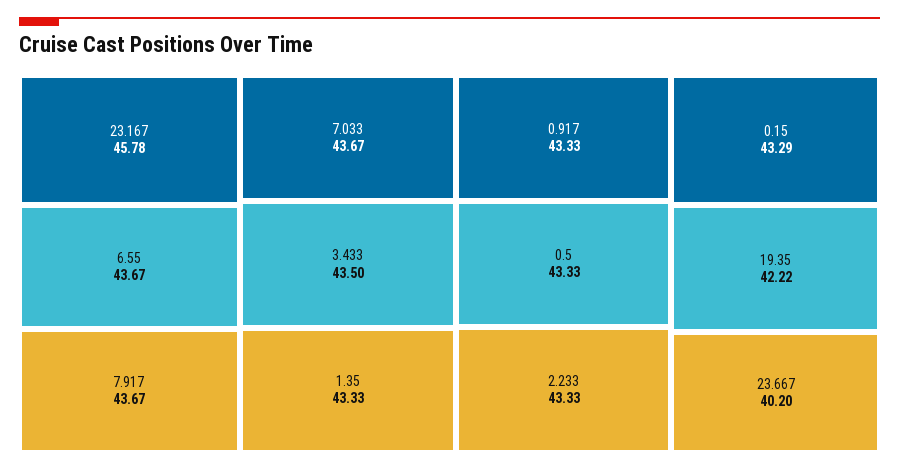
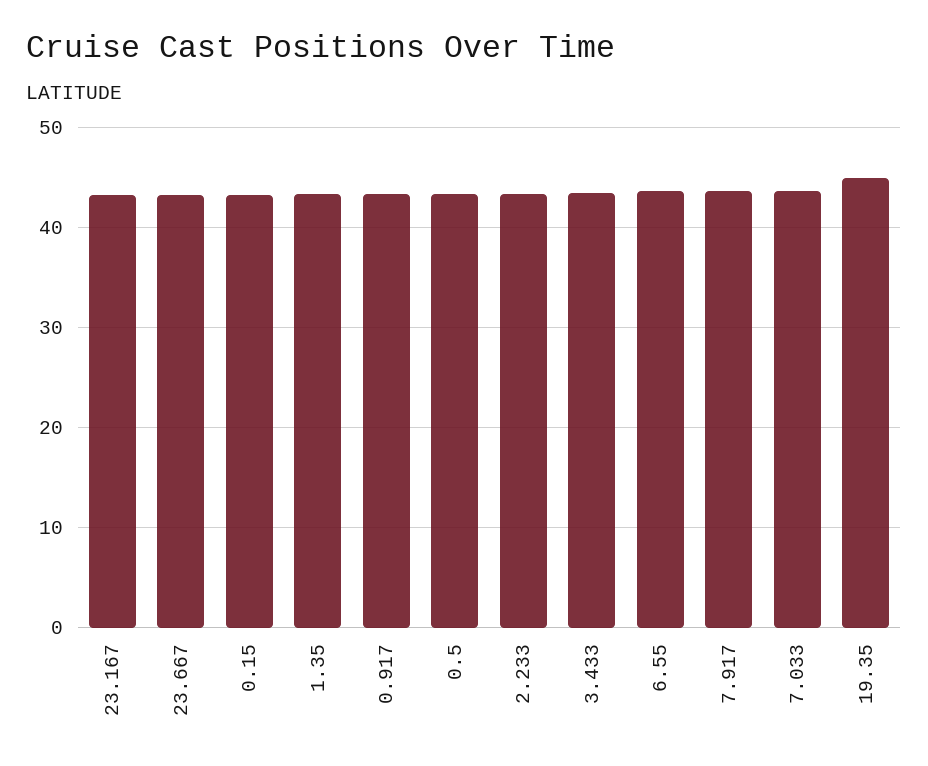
23.167: 45.78 -> 43
19.35: 42.22 -> 45
23.667: 40.2 -> 43

